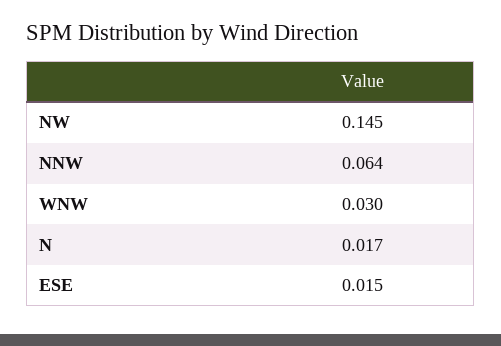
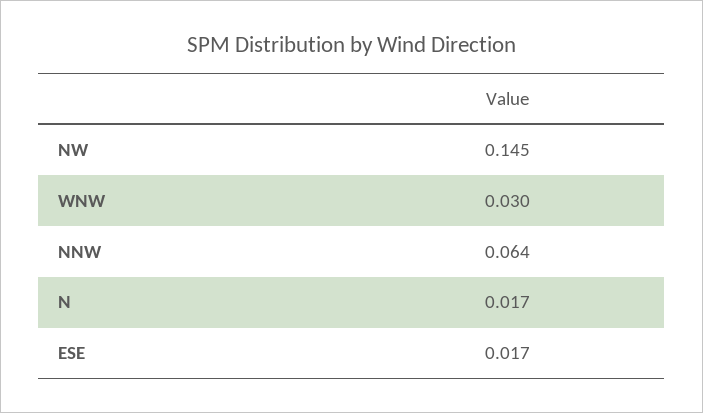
ESE: 0.015 -> 0.017

